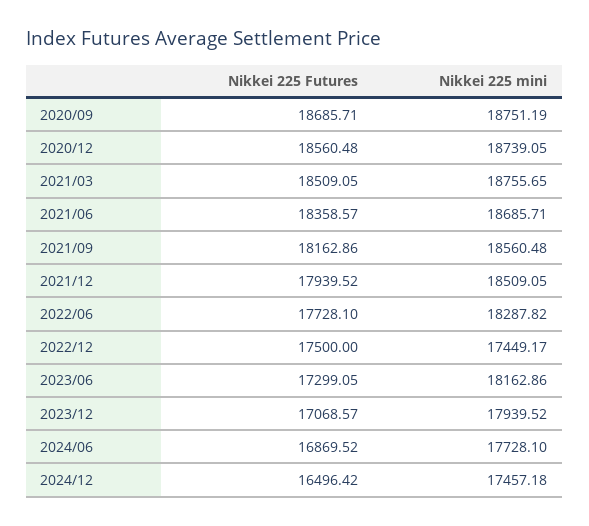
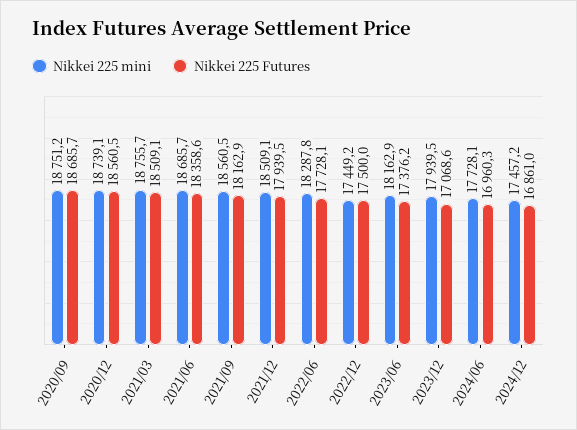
Nikkei 225 Futures, 2023/06: 17299.05 -> 17376.2
Nikkei 225 Futures, 2024/06: 16869.52 -> 16960.3
Nikkei 225 Futures, 2024/12: 16496.42 -> 16861

